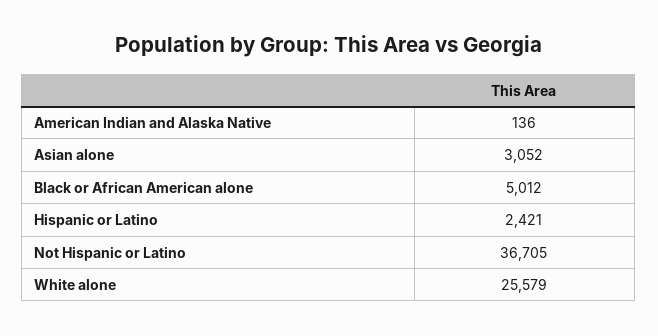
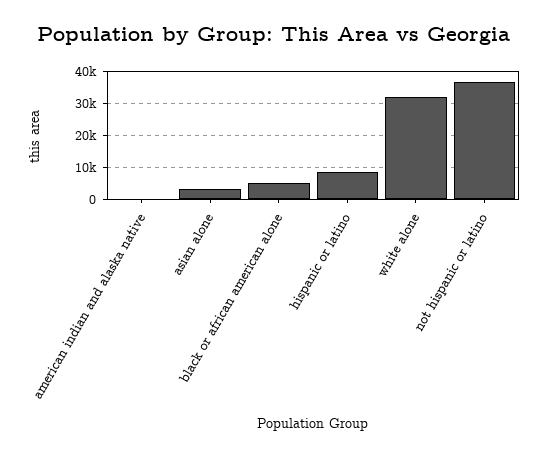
Hispanic or Latino: 2421 -> 8000
White alone: 25579 -> 32000

